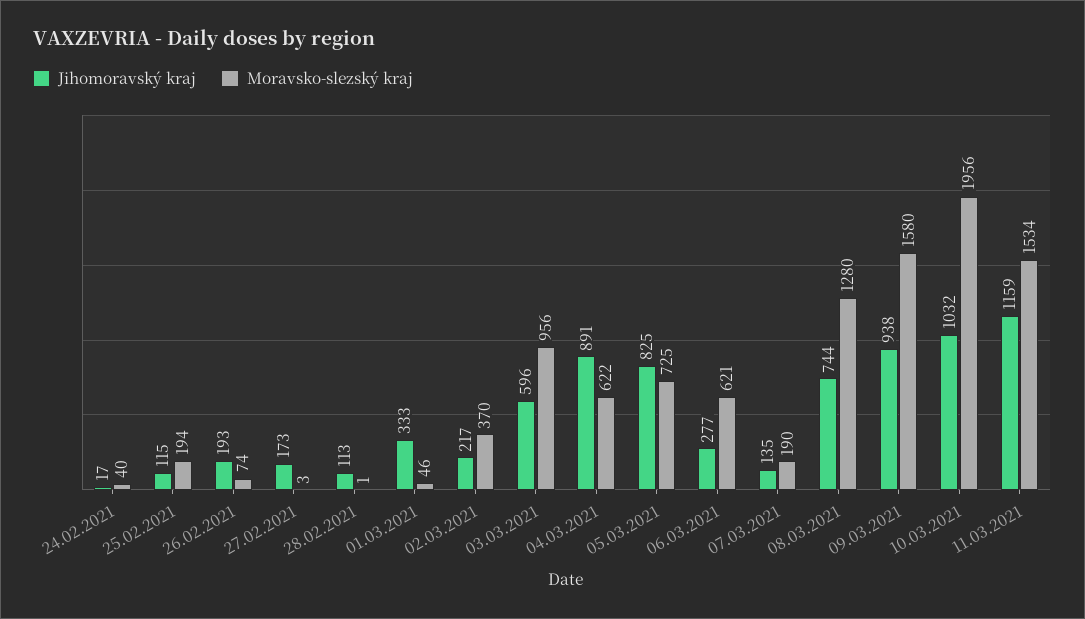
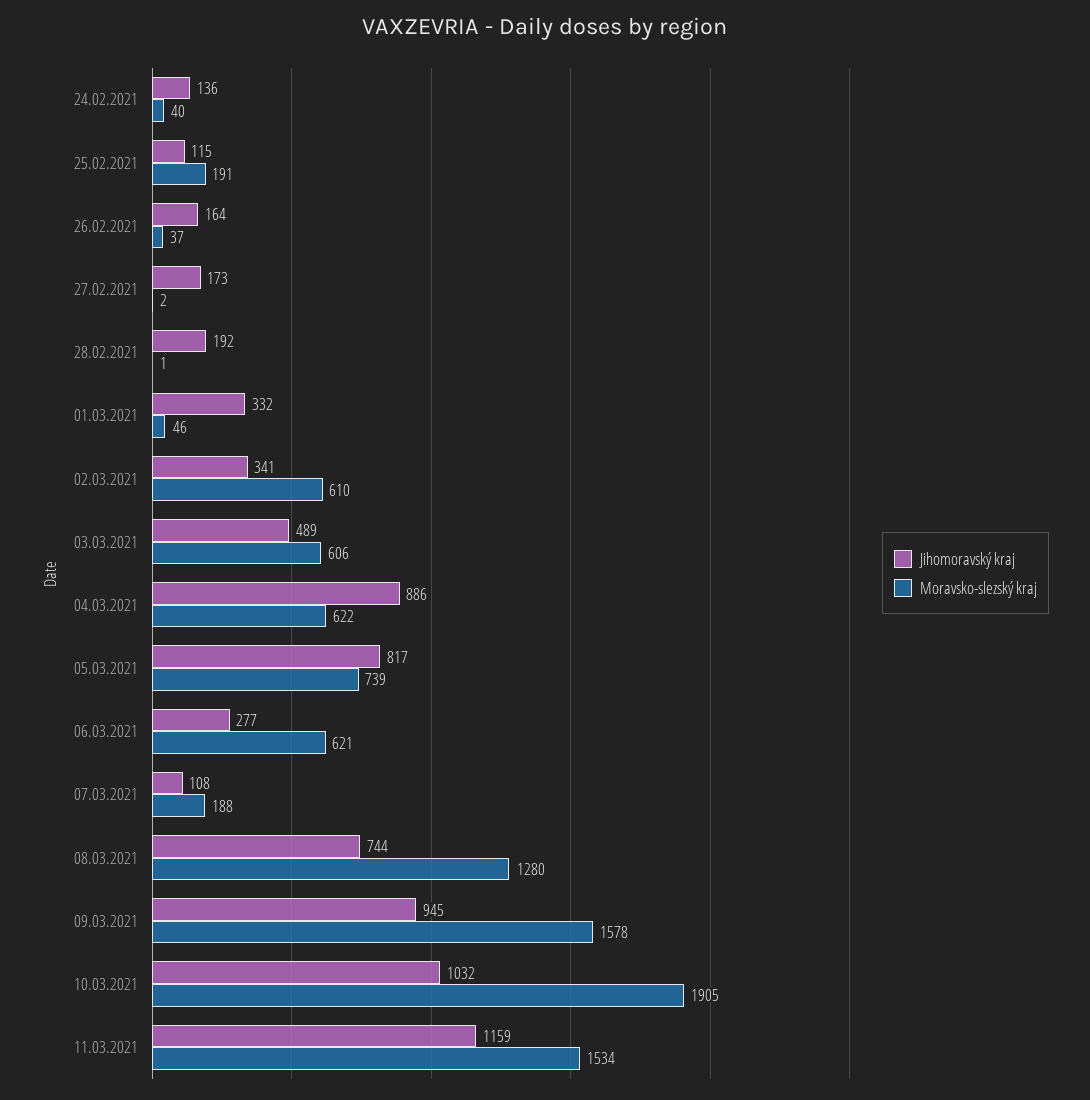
Jihomoravský kraj, 24.02.2021: 17 -> 136
Moravsko-slezský kraj, 25.02.2021: 194 -> 191
Jihomoravský kraj, 26.02.2021: 193 -> 164
Moravsko-slezský kraj, 26.02.2021: 74 -> 37
Moravsko-slezský kraj, 27.02.2021: 3 -> 2
Jihomoravský kraj, 28.02.2021: 113 -> 192
Jihomoravský kraj, 01.03.2021: 333 -> 332
Jihomoravský kraj, 02.03.2021: 217 -> 341
Moravsko-slezský kraj, 02.03.2021: 370 -> 610
Jihomoravský kraj, 03.03.2021: 596 -> 489
Moravsko-slezský kraj, 03.03.2021: 956 -> 606
Jihomoravský kraj, 04.03.2021: 891 -> 886
Jihomoravský kraj, 05.03.2021: 825 -> 817
Moravsko-slezský kraj, 05.03.2021: 725 -> 739
Jihomoravský kraj, 07.03.2021: 135 -> 108
Moravsko-slezský kraj, 07.03.2021: 190 -> 188
Jihomoravský kraj, 09.03.2021: 938 -> 945
Moravsko-slezský kraj, 09.03.2021: 1580 -> 1578
Moravsko-slezský kraj, 10.03.2021: 1956 -> 1905

